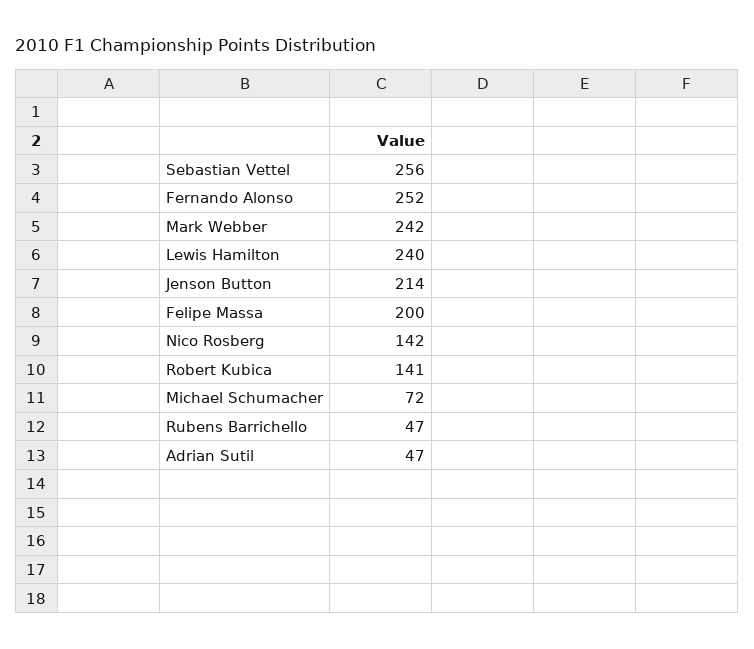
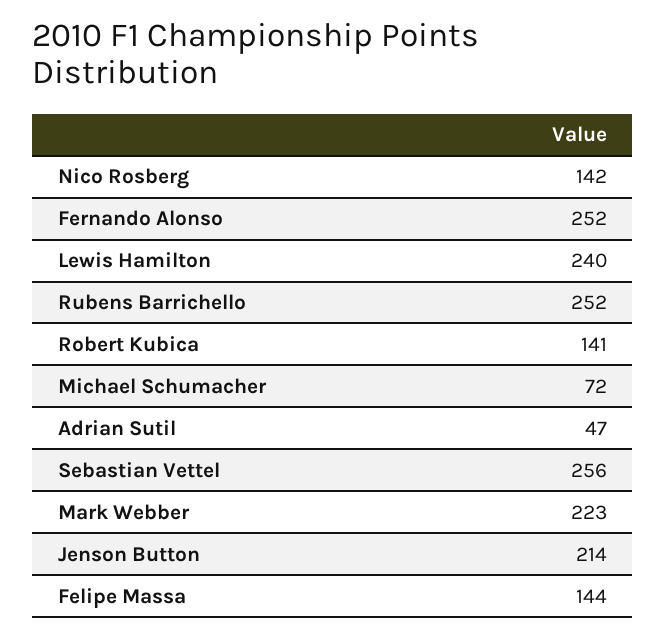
Mark Webber: 242 -> 223
Felipe Massa: 200 -> 144
Rubens Barrichello: 47 -> 252

